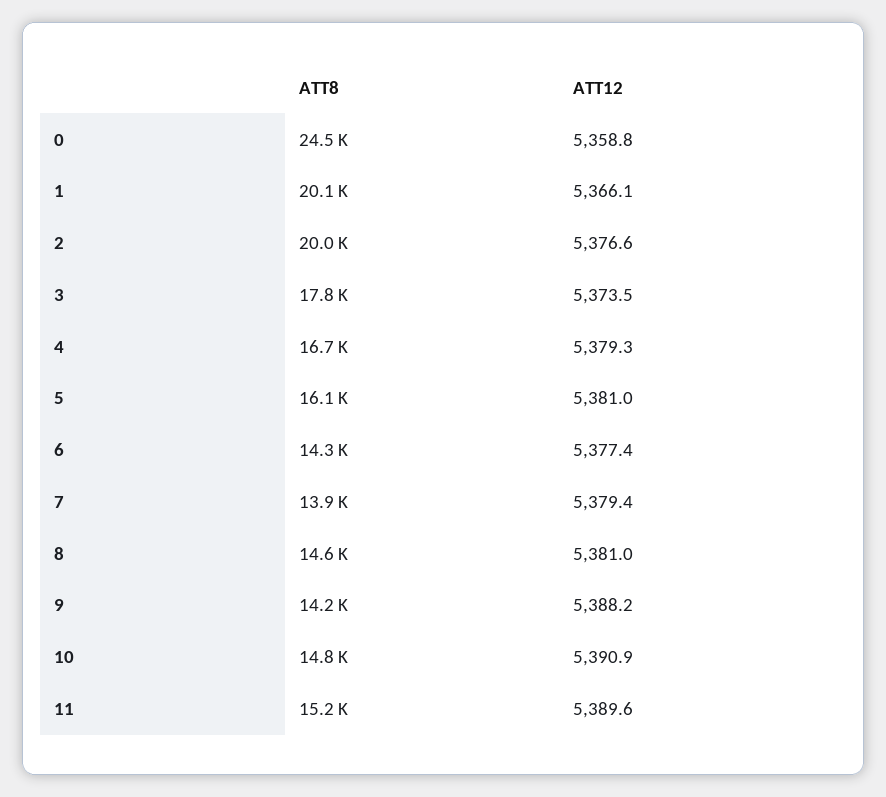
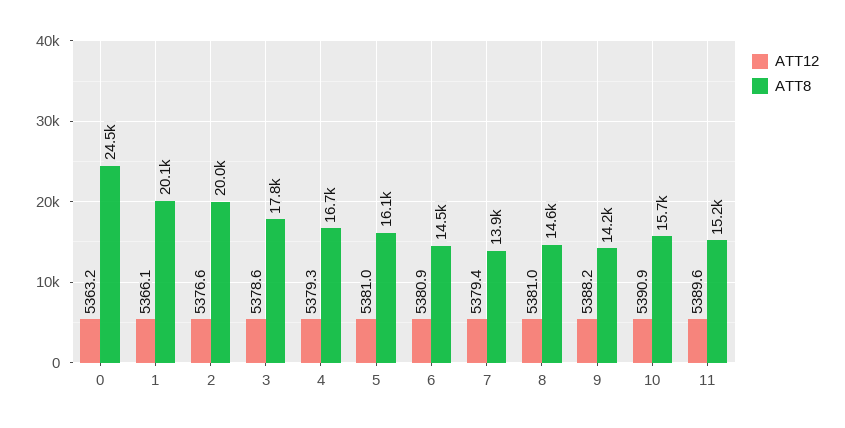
ATT12, 0: 5358.8 -> 5363.2
ATT12, 3: 5373.5 -> 5378.6
ATT8, 6: 14300 -> 14500
ATT12, 6: 5377.4 -> 5380.9
ATT8, 10: 14800 -> 15700

